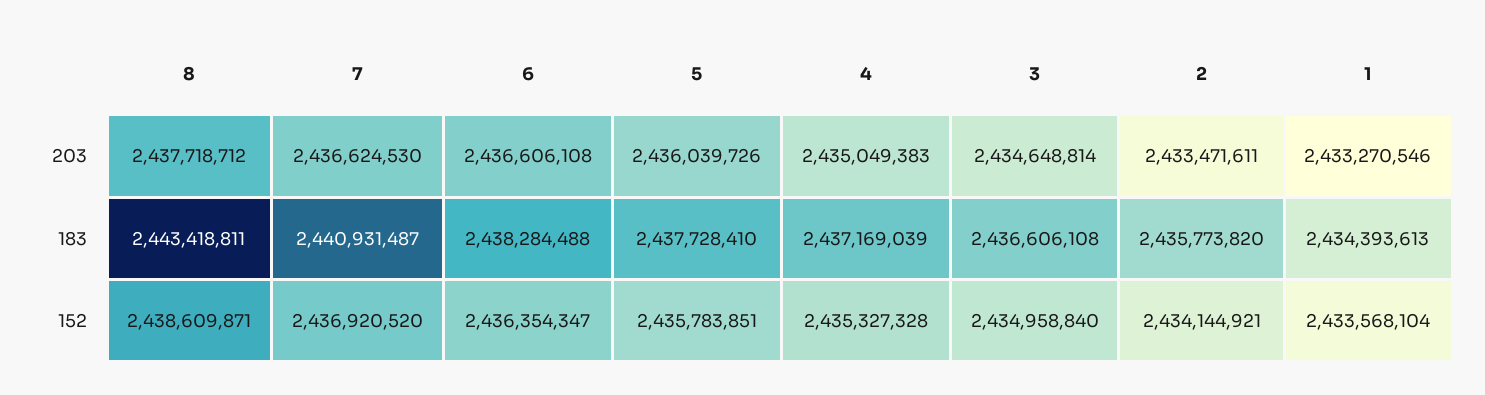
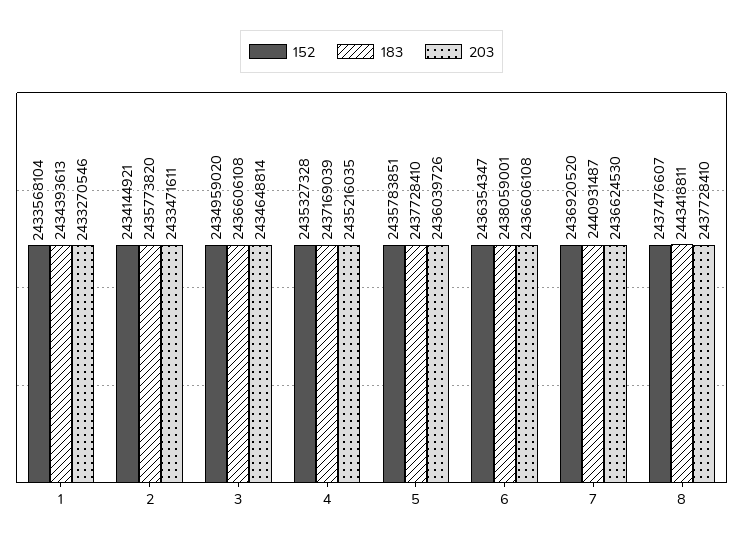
203, 8: 2437718712 -> 2437728410
203, 4: 2435049383 -> 2435216035
183, 6: 2438284488 -> 2438059001
152, 8: 2438609871 -> 2437476607
152, 3: 2434958840 -> 2434959020

